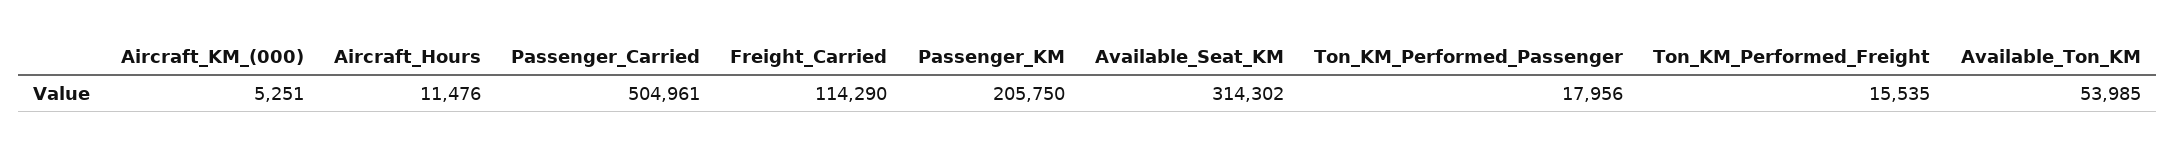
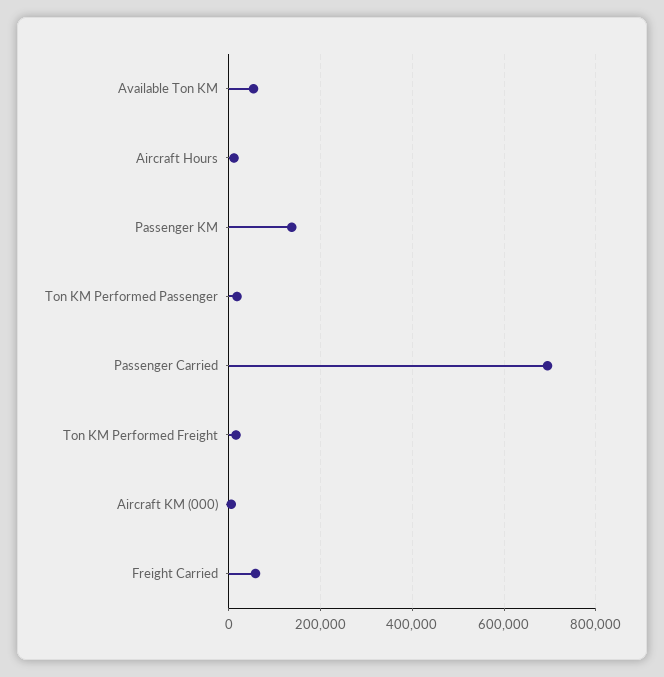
Passenger_Carried: 504961 -> 700000
Freight_Carried: 114290 -> 60000
Passenger_KM: 205750 -> 140000
Available_Seat_KM: 314302 -> none

